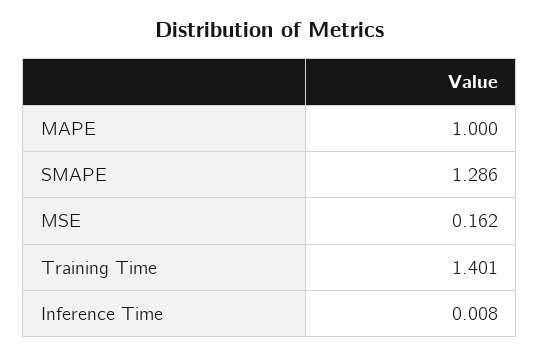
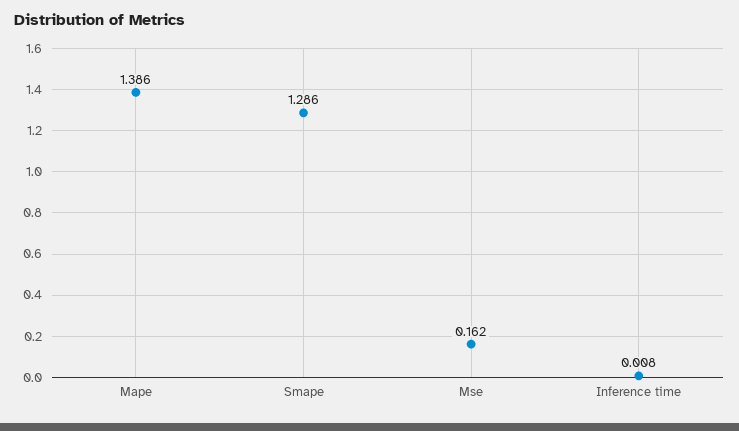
MAPE: 1 -> 1.386
Training Time: 1.401 -> none

